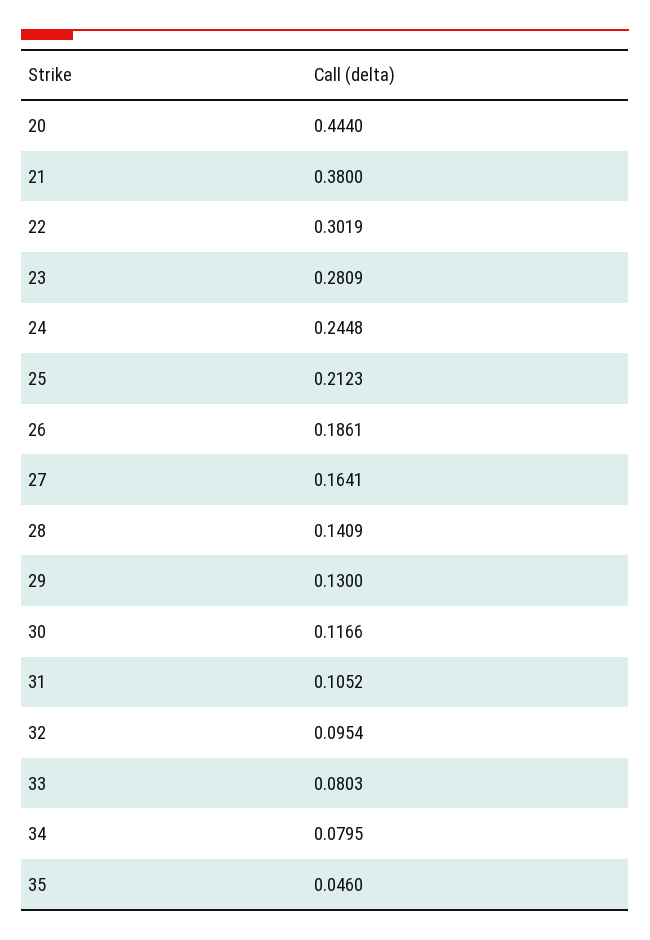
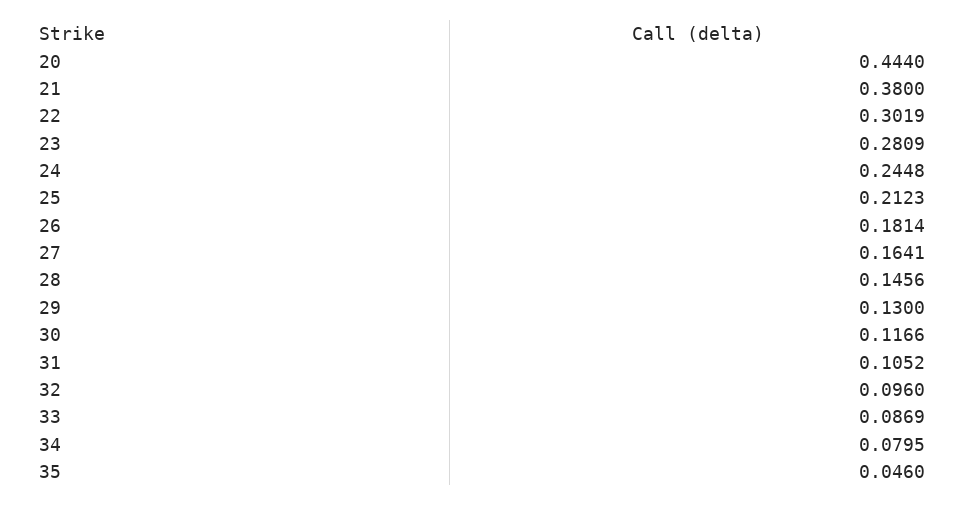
26: 0.1861 -> 0.1814
28: 0.1409 -> 0.1456
32: 0.0954 -> 0.096
33: 0.0803 -> 0.0869

